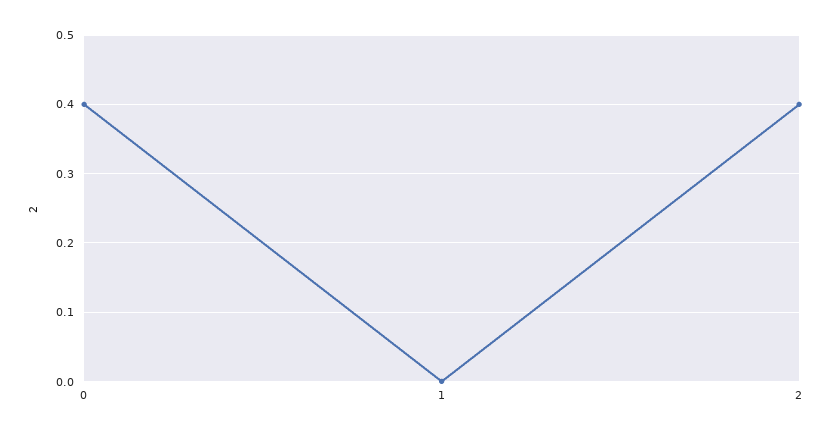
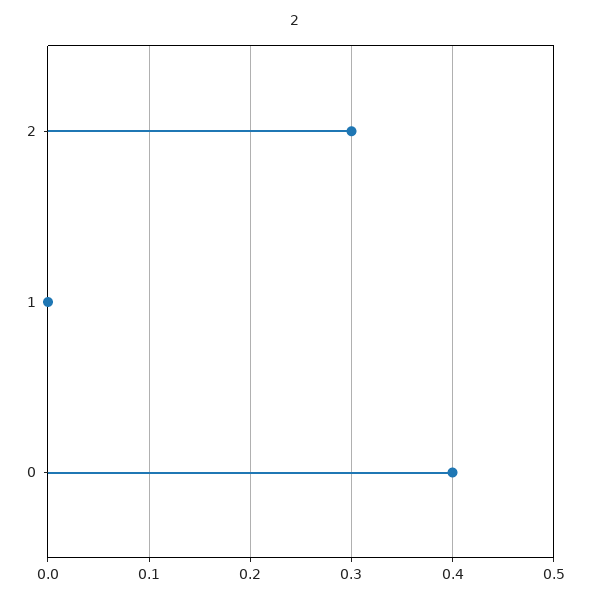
2: 0.4 -> 0.3

